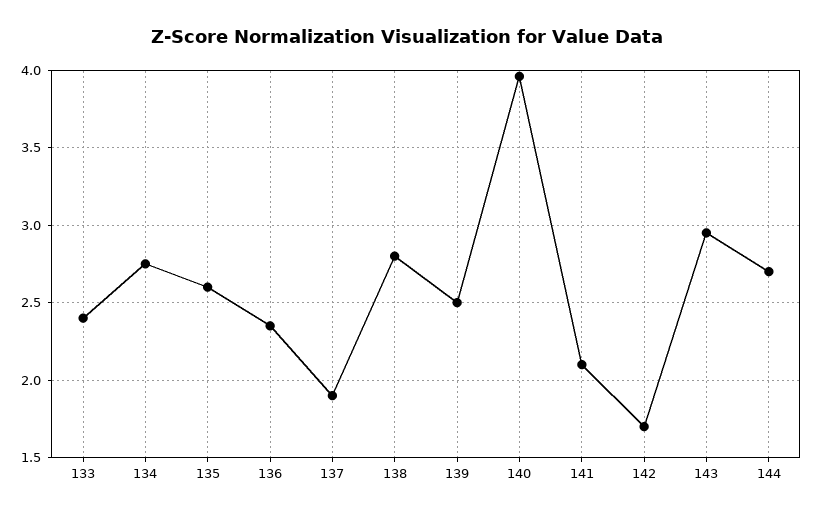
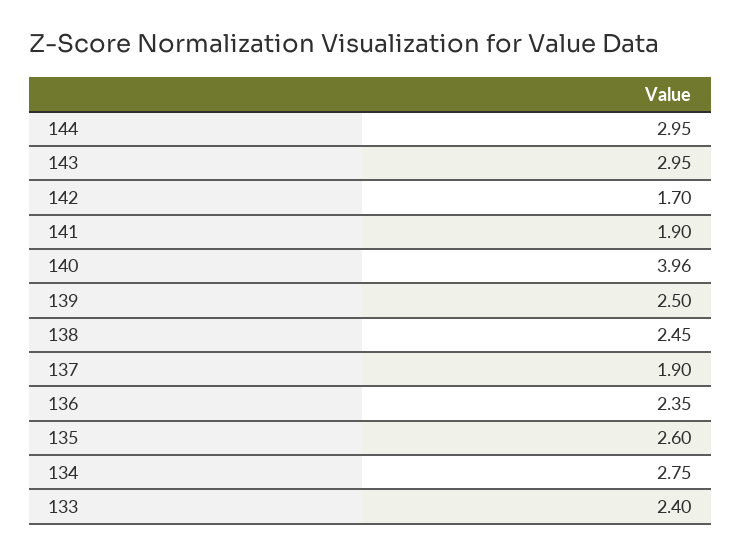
138: 2.8 -> 2.45
141: 2.1 -> 1.9
144: 2.7 -> 2.95

